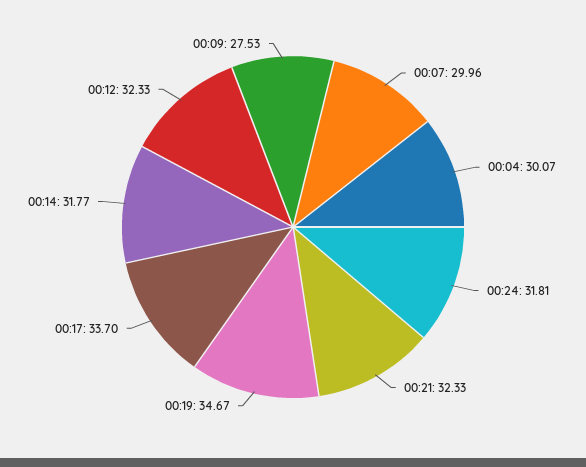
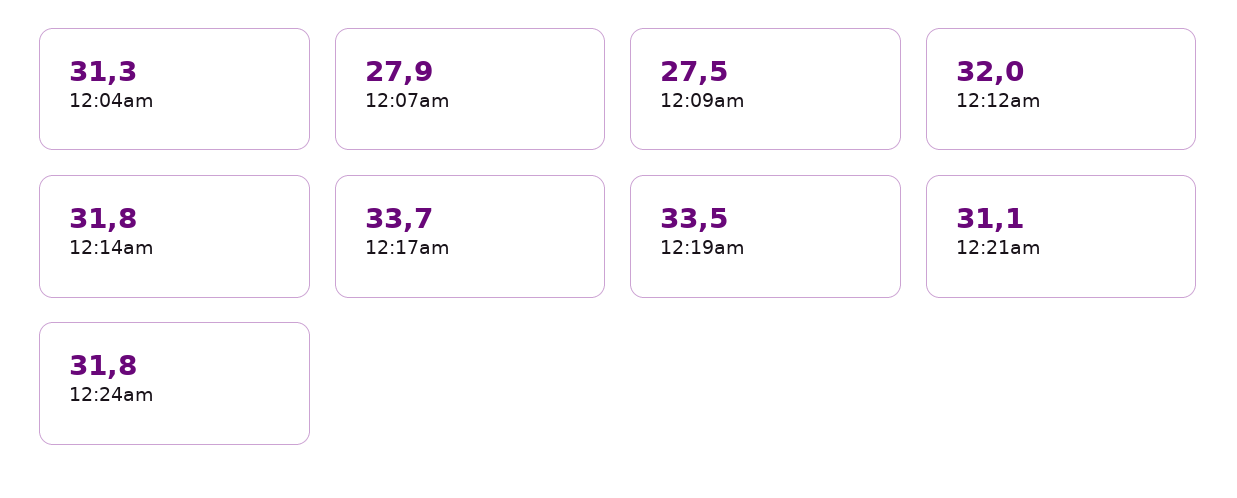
00:07: 29.96 -> 27.9
00:04: 30.07 -> 31.3
00:21: 32.33 -> 31.1
00:19: 34.67 -> 33.5
00:12: 32.33 -> 32

